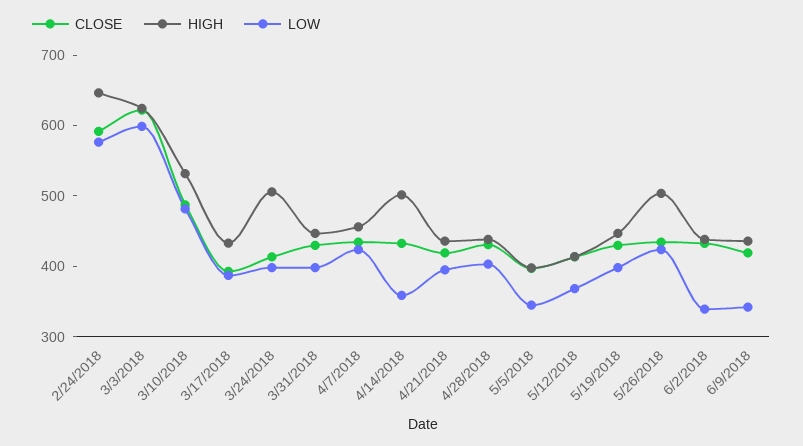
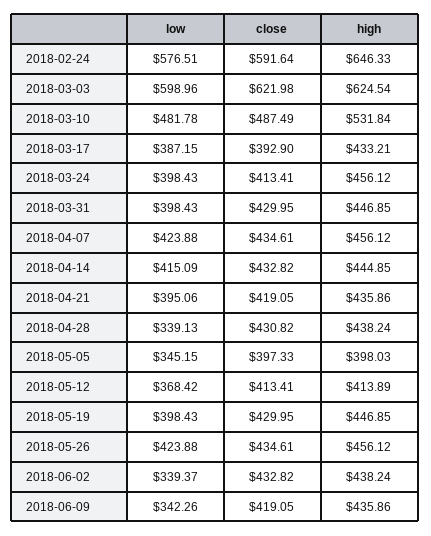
HIGH, 3/24/2018: 500 -> 456.12
HIGH, 4/14/2018: 500 -> 444.85
LOW, 4/14/2018: 360 -> 415.09
LOW, 4/28/2018: 400 -> 339.13
HIGH, 5/26/2018: 500 -> 456.12

